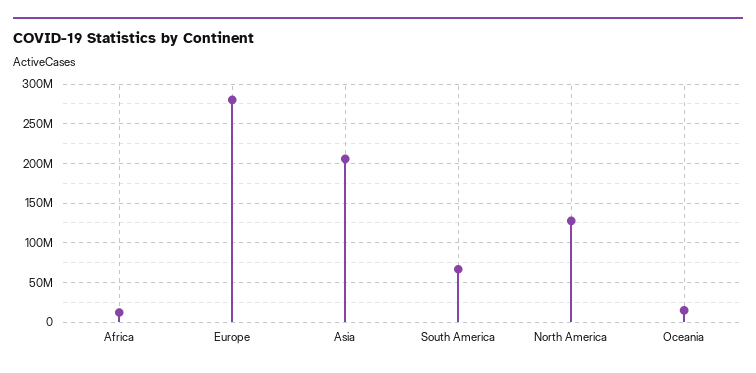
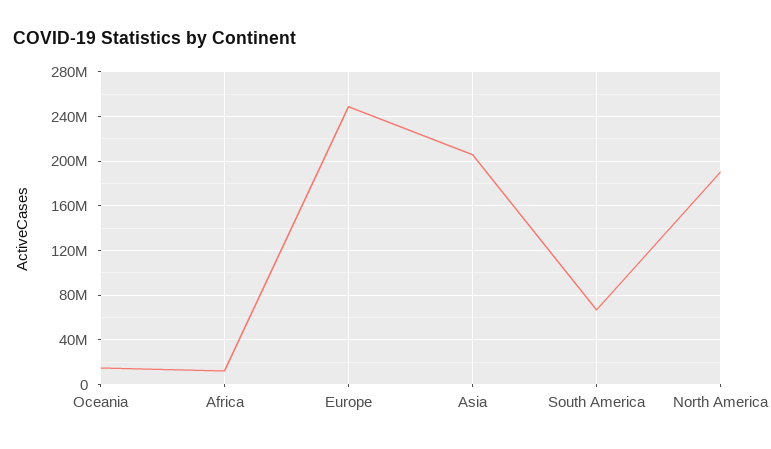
Europe: 280000000 -> 250000000
North America: 130000000 -> 190000000

